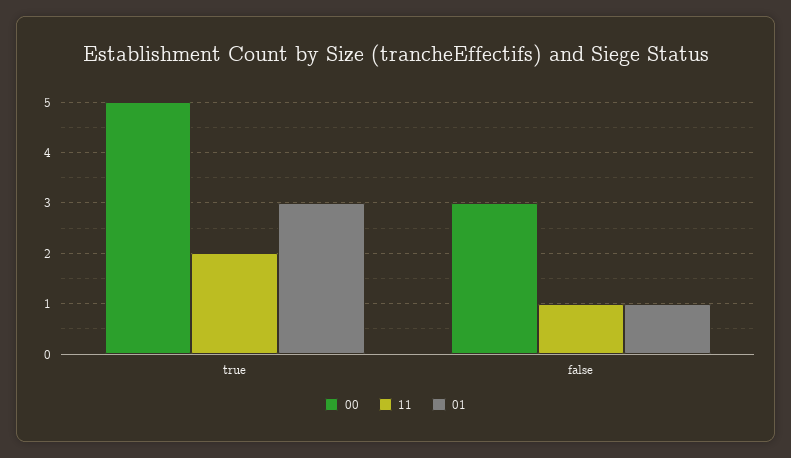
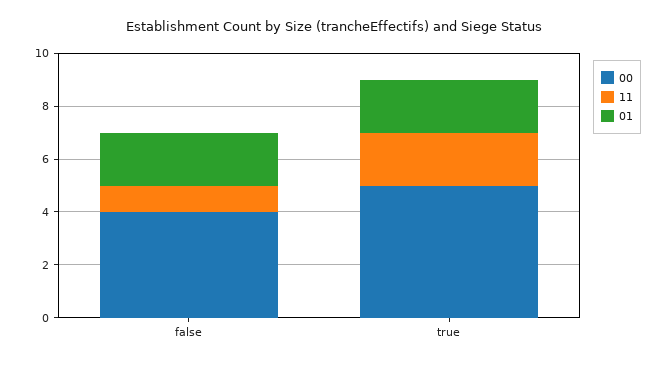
01, true: 3 -> 2
00, false: 3 -> 4
01, false: 1 -> 2

